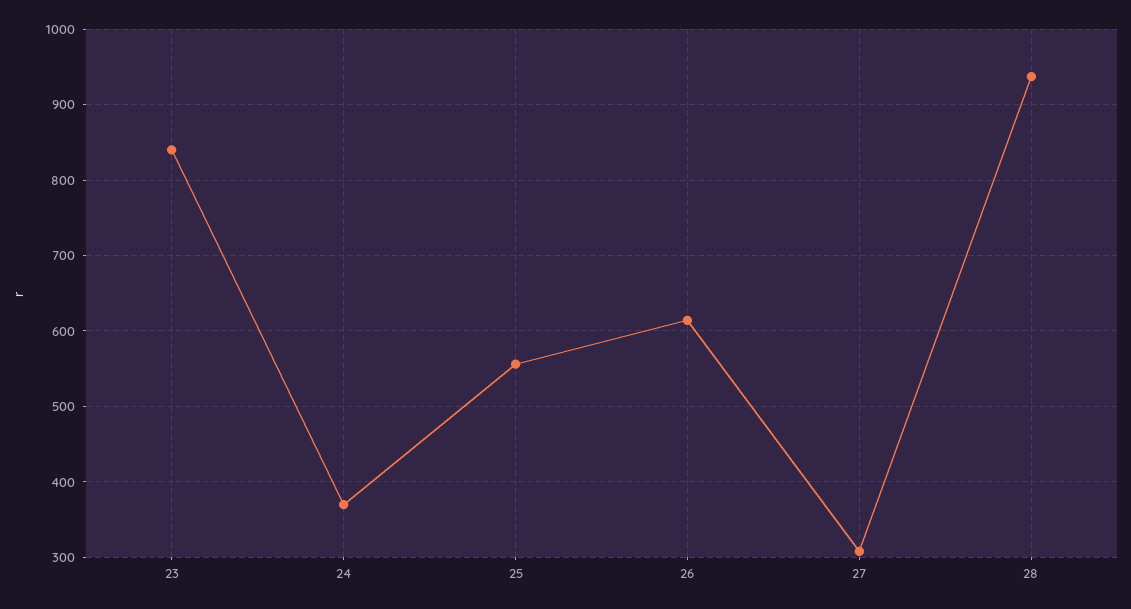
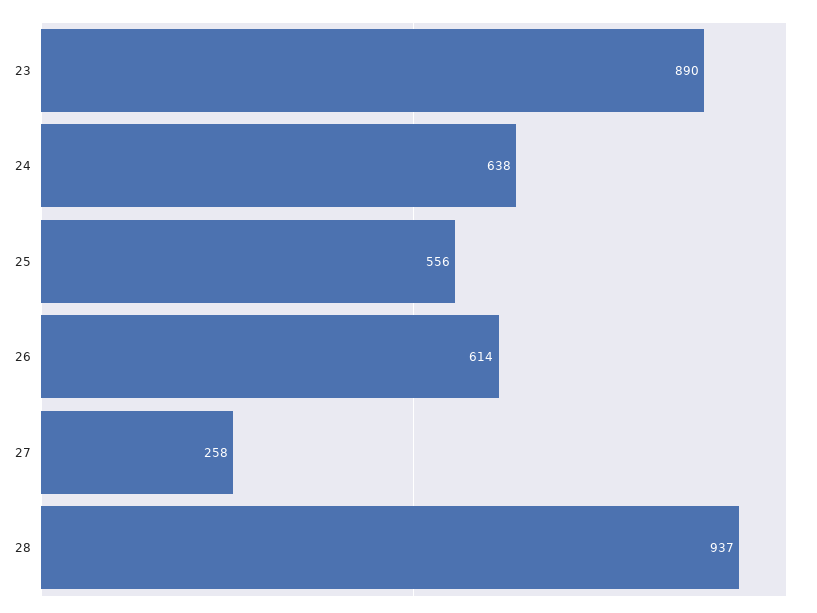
23: 840 -> 890
24: 370 -> 638
27: 310 -> 258

